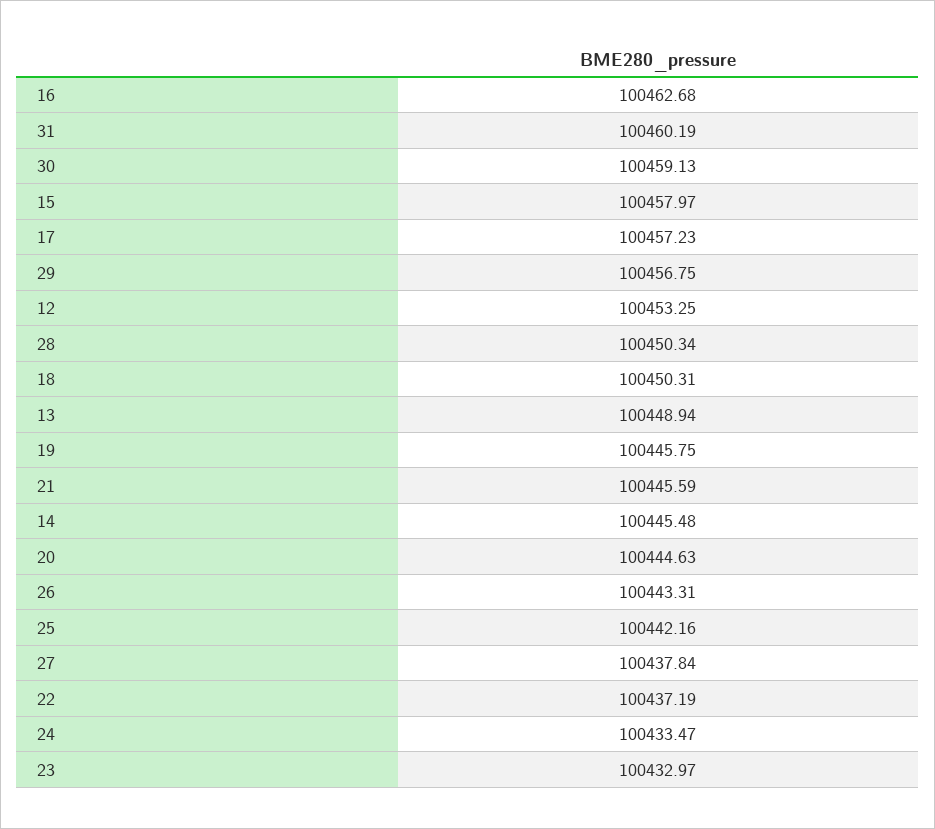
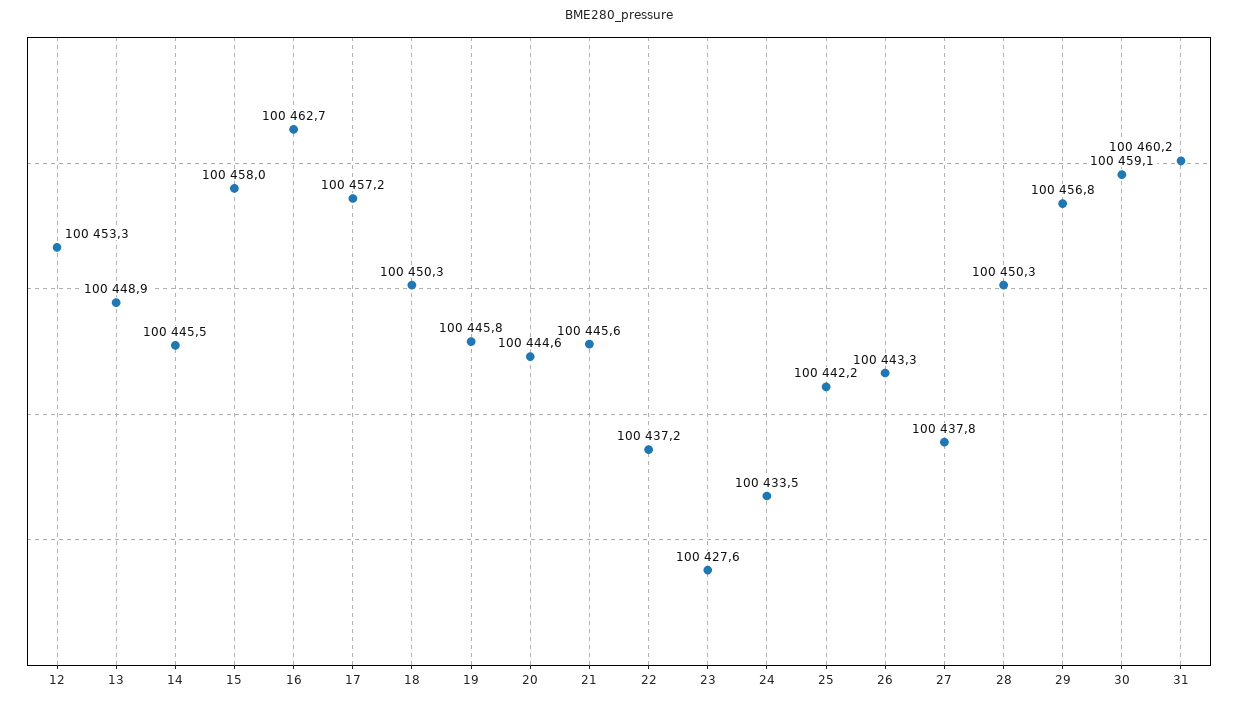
23: 100432.97 -> 100427.6

